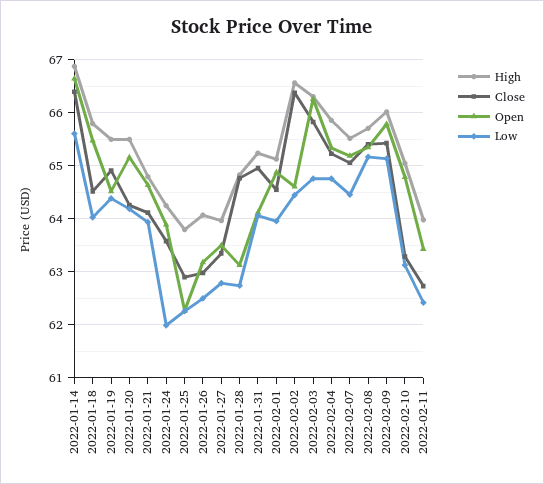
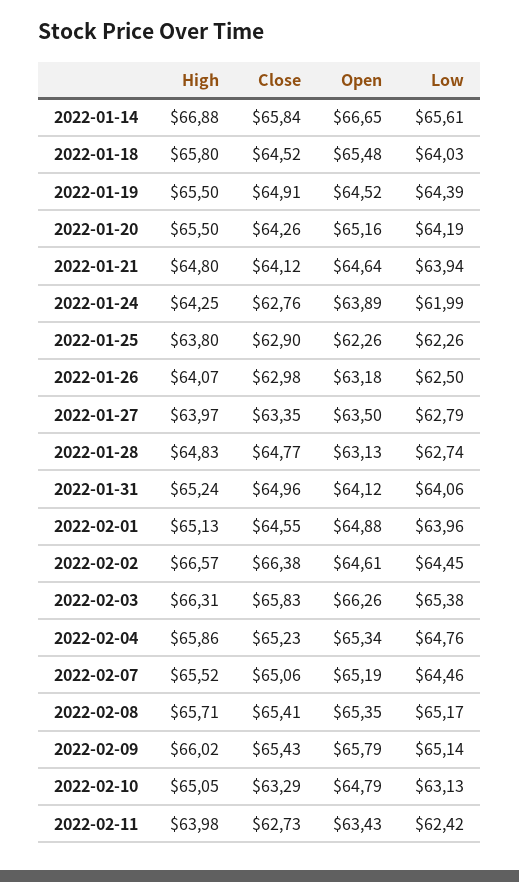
Close, 2022-01-14: 66.4 -> 65.84
Close, 2022-01-24: 63.6 -> 62.76
Low, 2022-02-03: 64.8 -> 65.38

